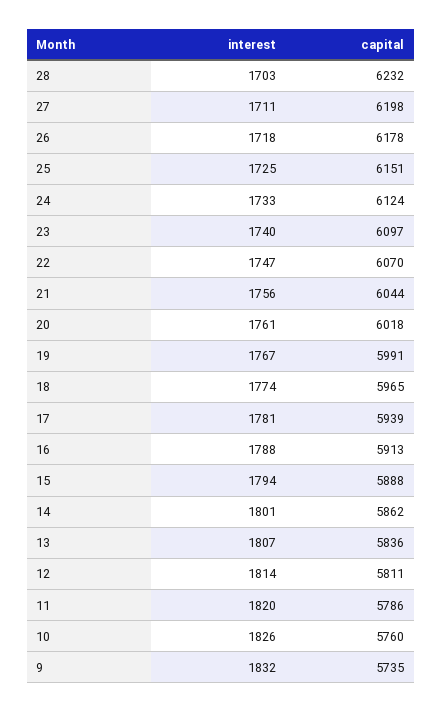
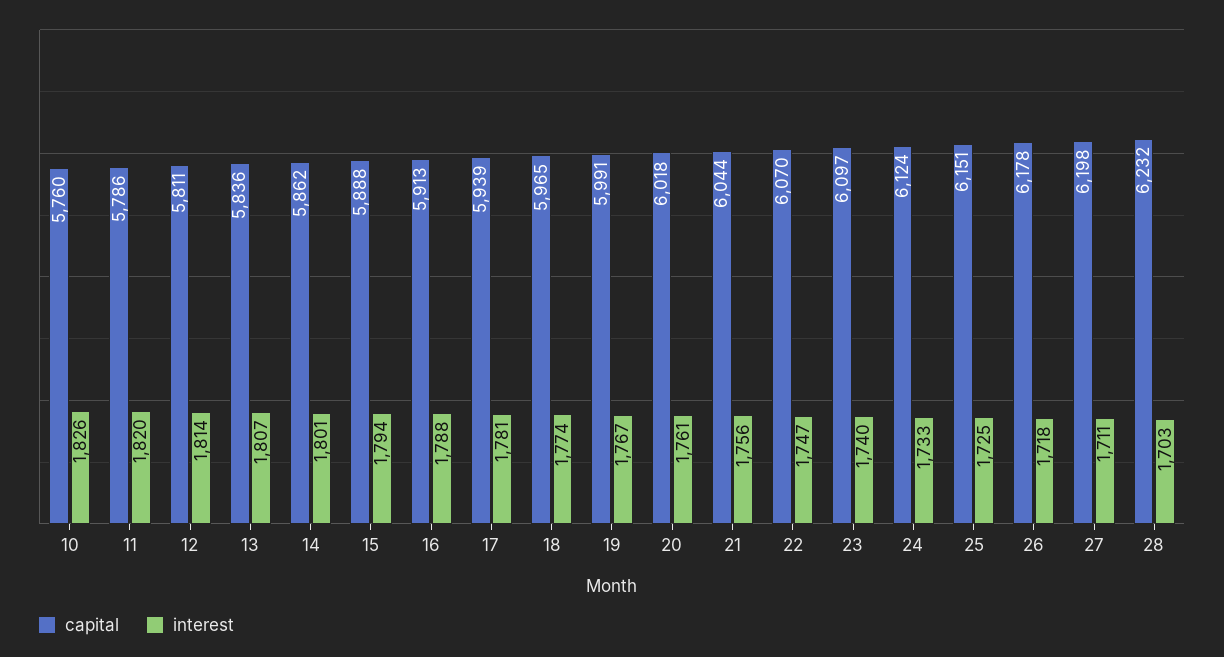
interest, 9: 1832 -> none
capital, 9: 5735 -> none

